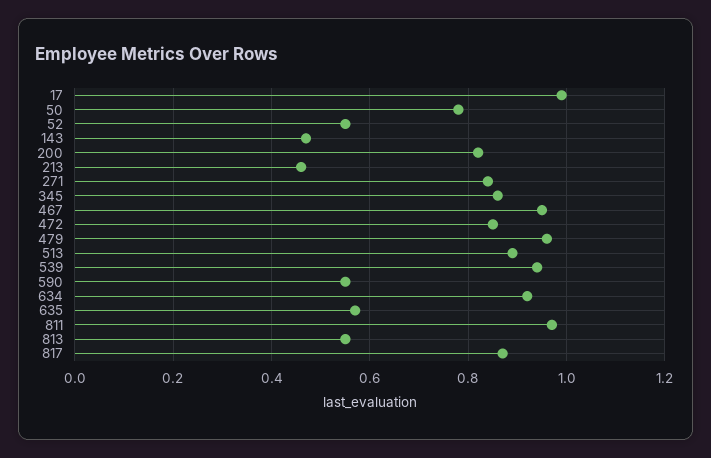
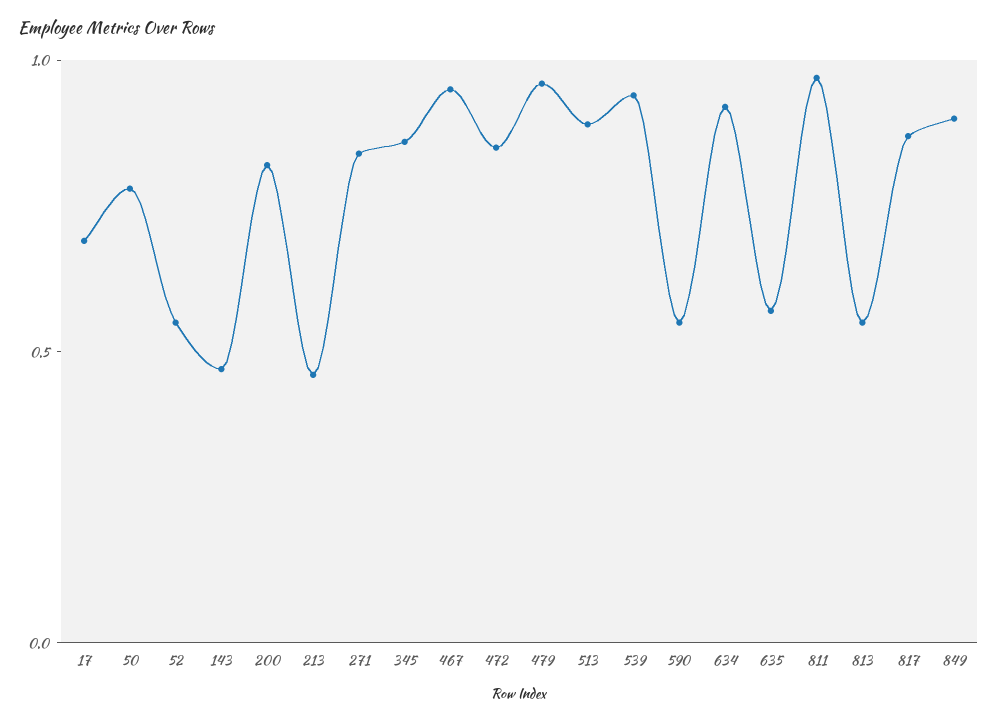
17: 1 -> 0.7
849: none -> 0.9

